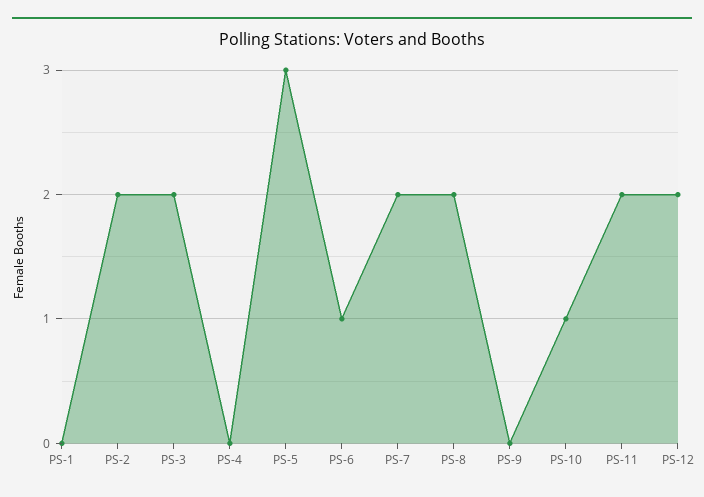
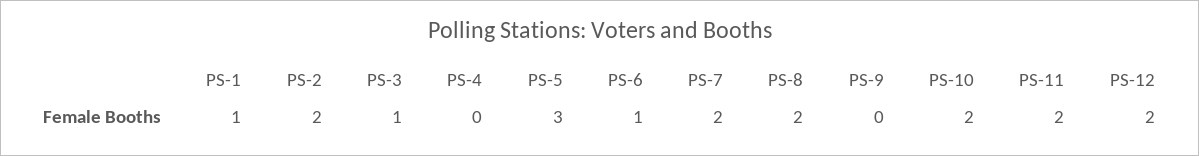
PS-1: 0 -> 1
PS-3: 2 -> 1
PS-10: 1 -> 2

